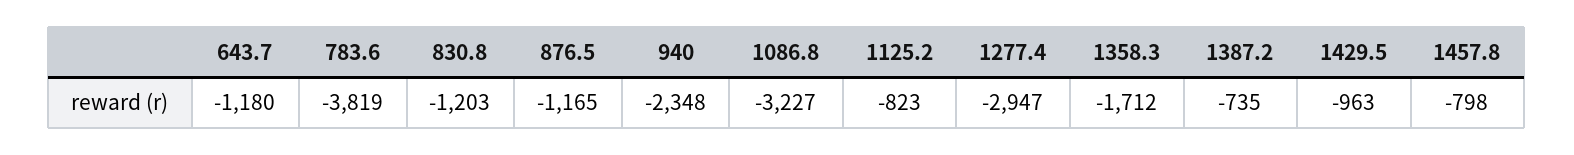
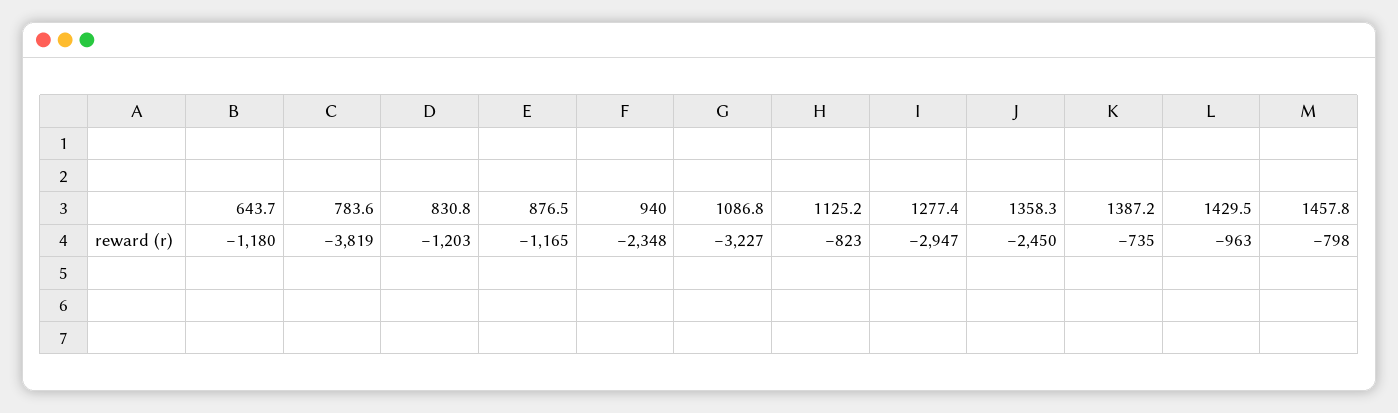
1358.3: -1712 -> -2450

